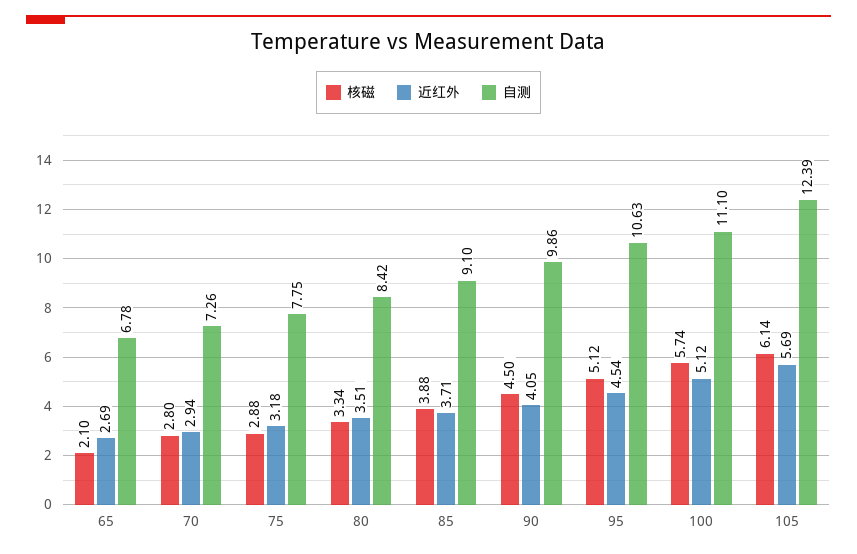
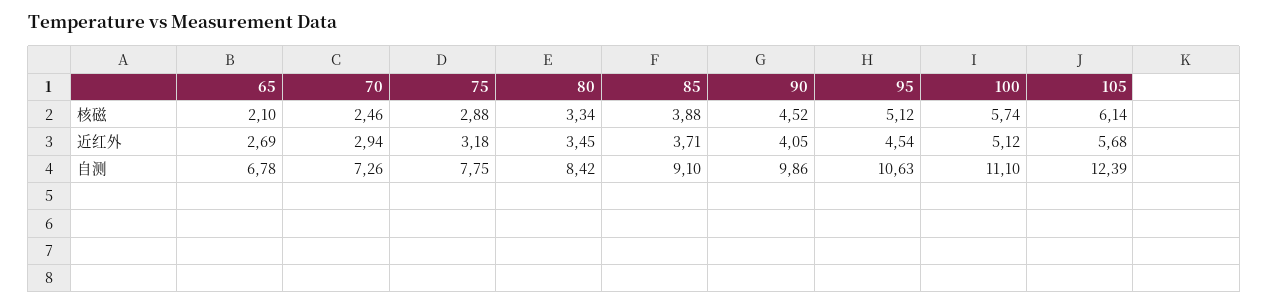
核磁, 70: 2.8 -> 2.46
近红外, 80: 3.51 -> 3.45
核磁, 90: 4.5 -> 4.52
近红外, 105: 5.69 -> 5.68

